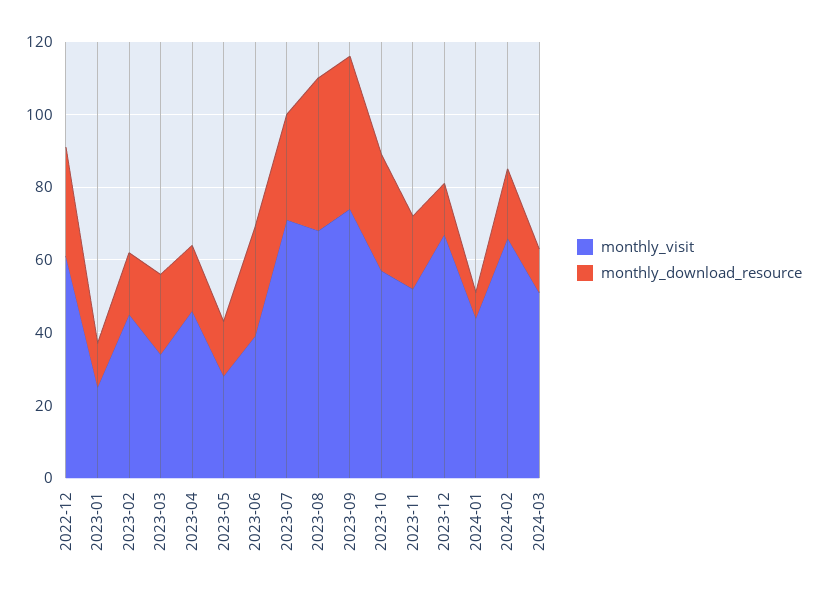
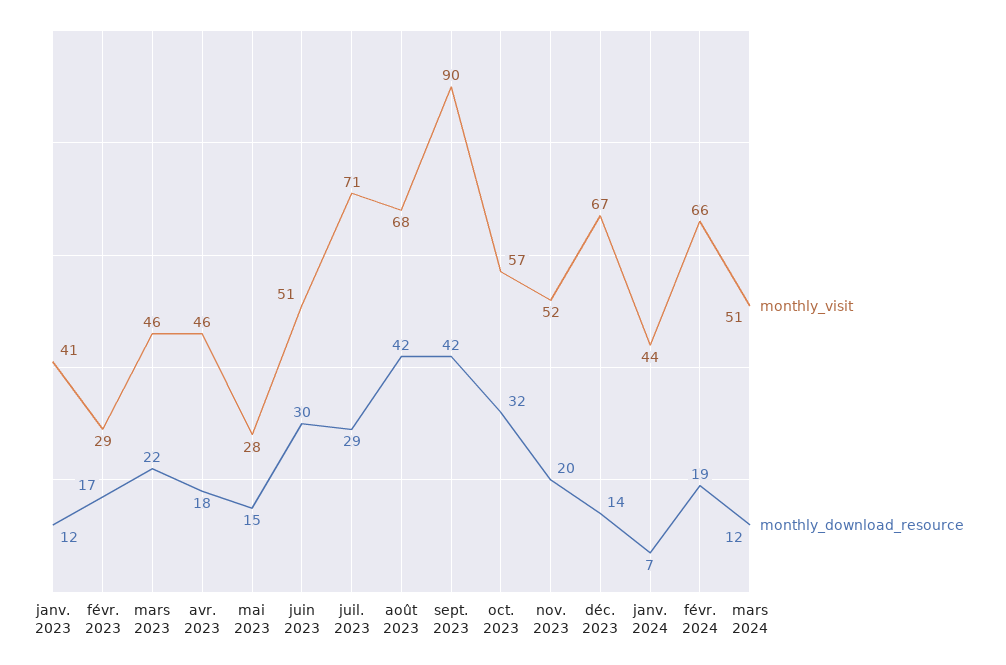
monthly_visit, 2022-12: 60 -> none
monthly_download_resource, 2022-12: 30 -> none
monthly_visit, 2023-01: 25 -> 41
monthly_visit, 2023-02: 45 -> 29
monthly_visit, 2023-03: 35 -> 46
monthly_visit, 2023-06: 40 -> 51
monthly_visit, 2023-09: 75 -> 90

